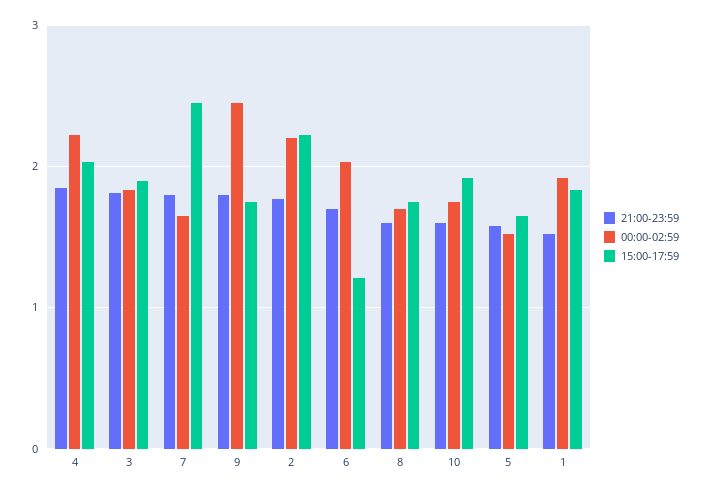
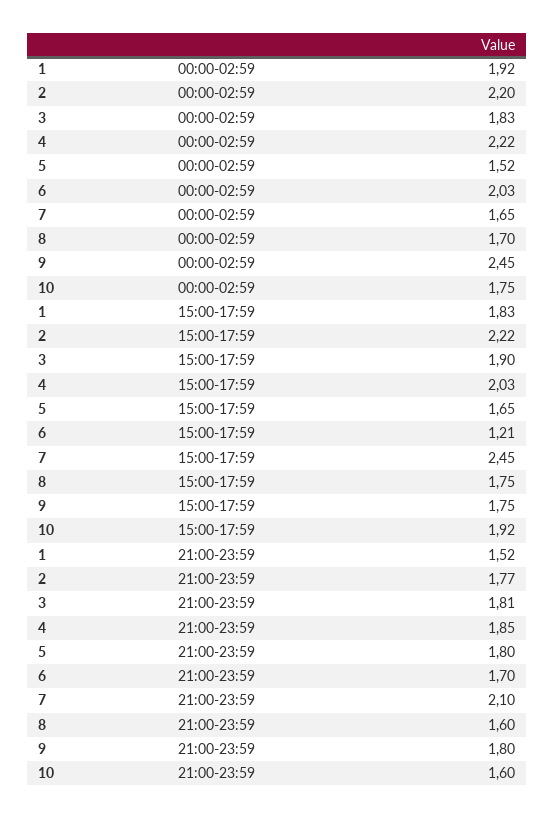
21:00-23:59, 7: 1.8 -> 2.1
21:00-23:59, 5: 1.6 -> 1.8

